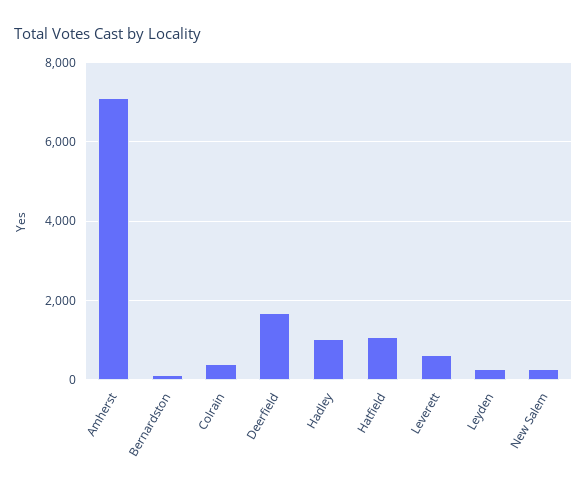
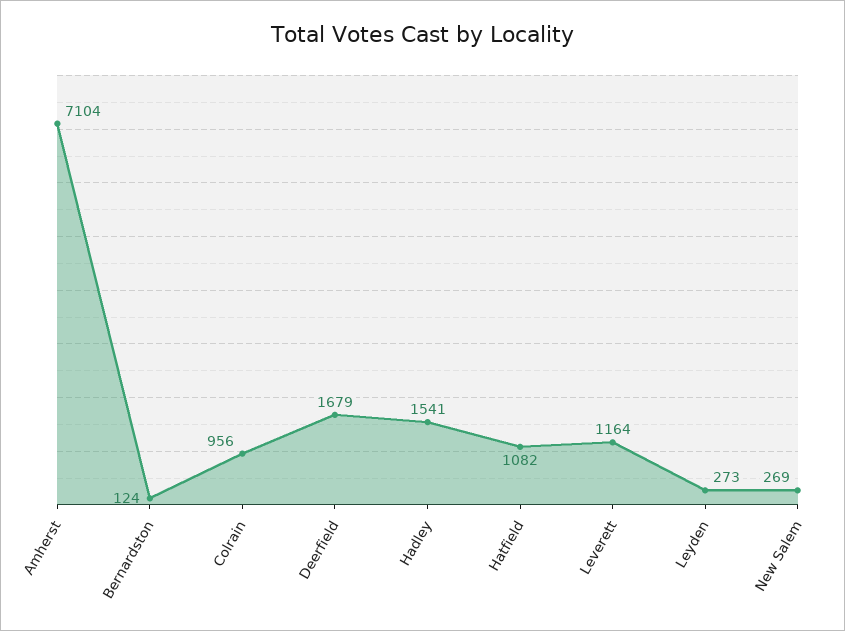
Colrain: 400 -> 956
Hadley: 1000 -> 1541
Leverett: 600 -> 1164

